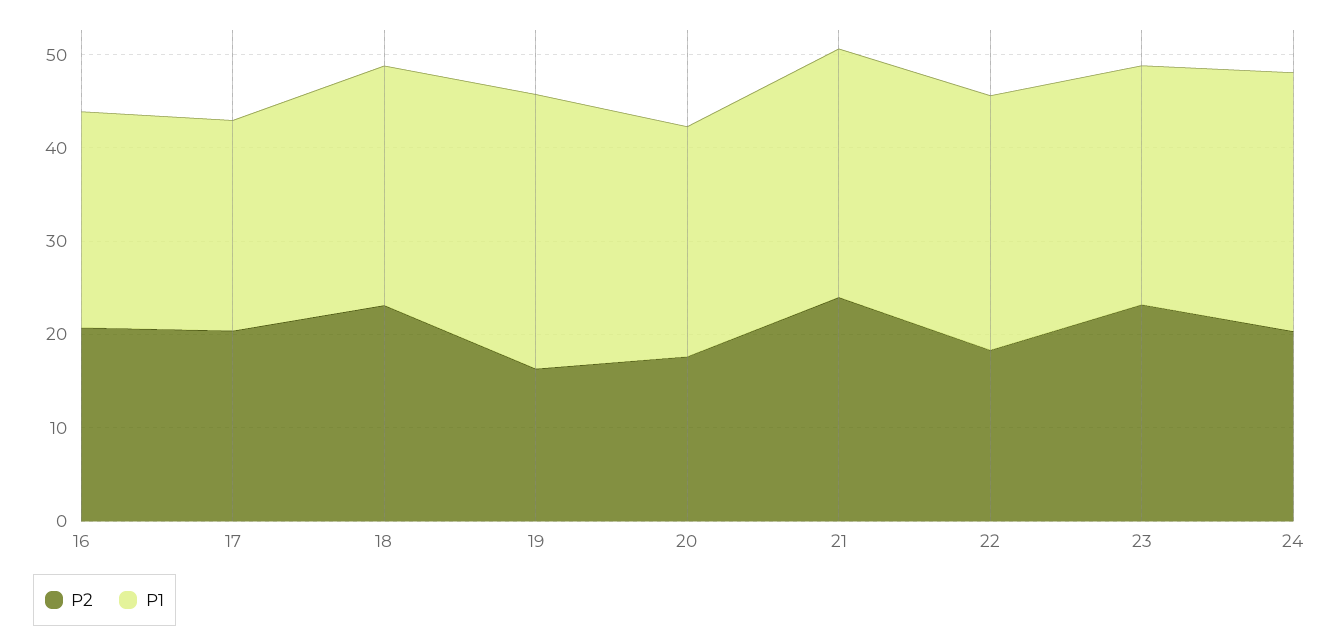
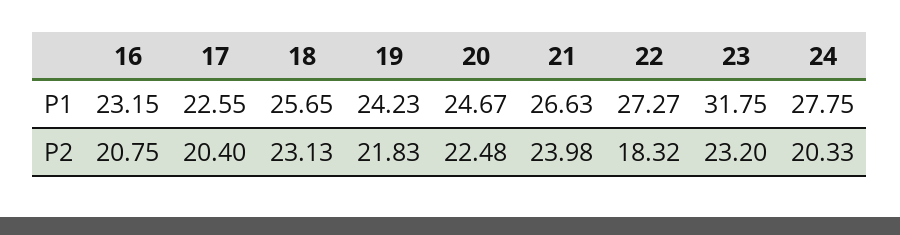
P2, 19: 16 -> 21.83
P1, 19: 30 -> 24.23
P2, 20: 18 -> 22.48
P1, 23: 26 -> 31.75

